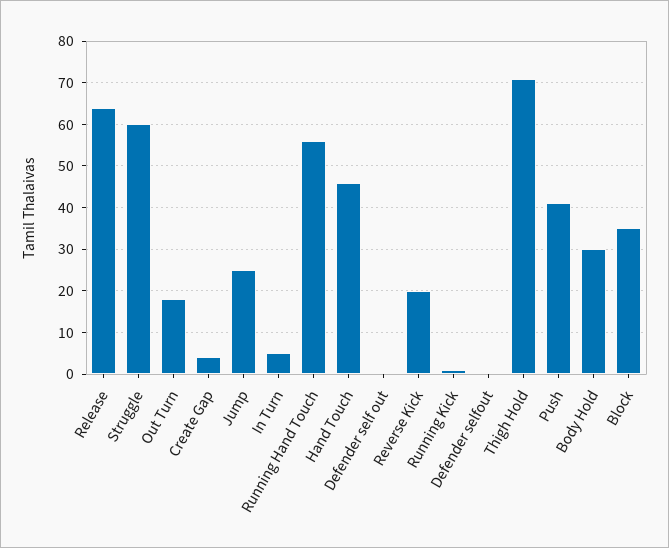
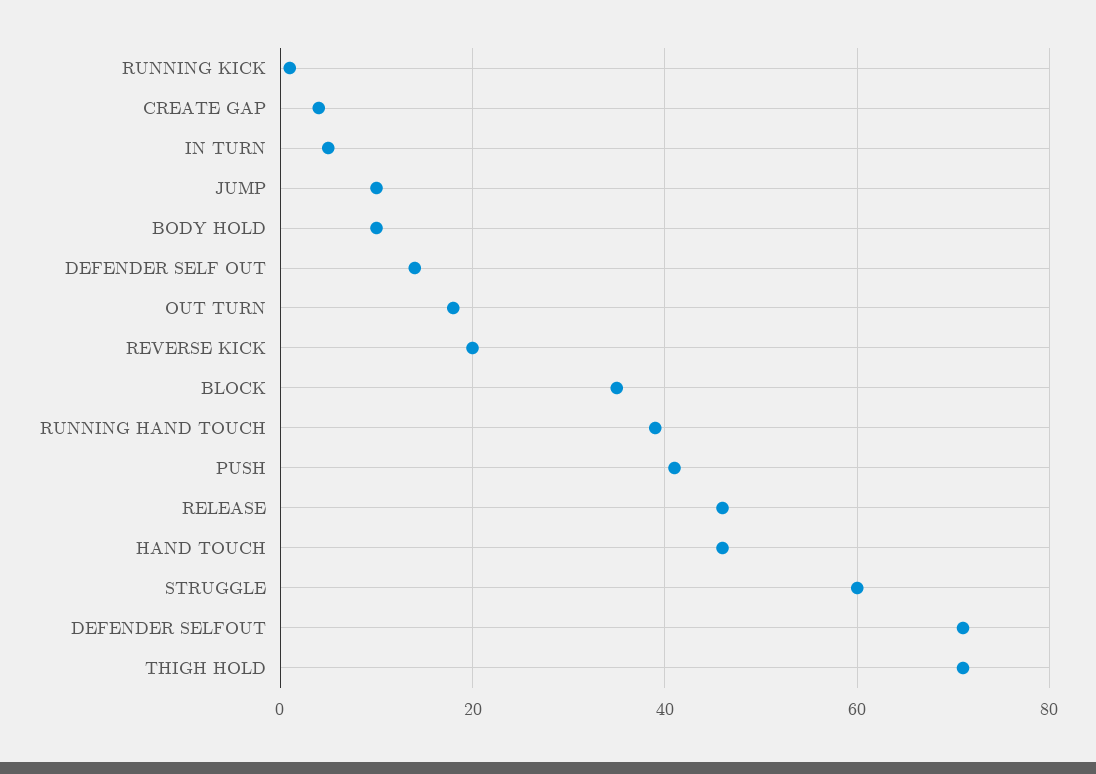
Release: 65 -> 45
Jump: 25 -> 10
Running Hand Touch: 55 -> 40
Defender self out: 0 -> 15
Defender selfout: 0 -> 70
Body Hold: 30 -> 10

